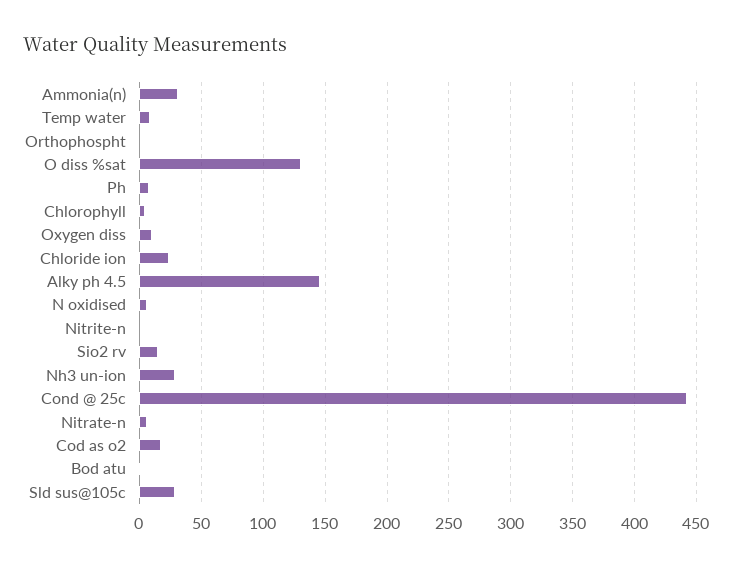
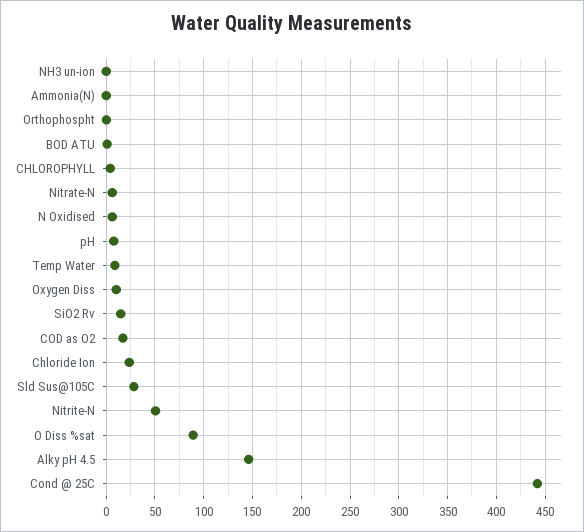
Ammonia(n): 30 -> 0
O diss %sat: 130 -> 90
Nitrite-n: 0 -> 50
Nh3 un-ion: 30 -> 0

